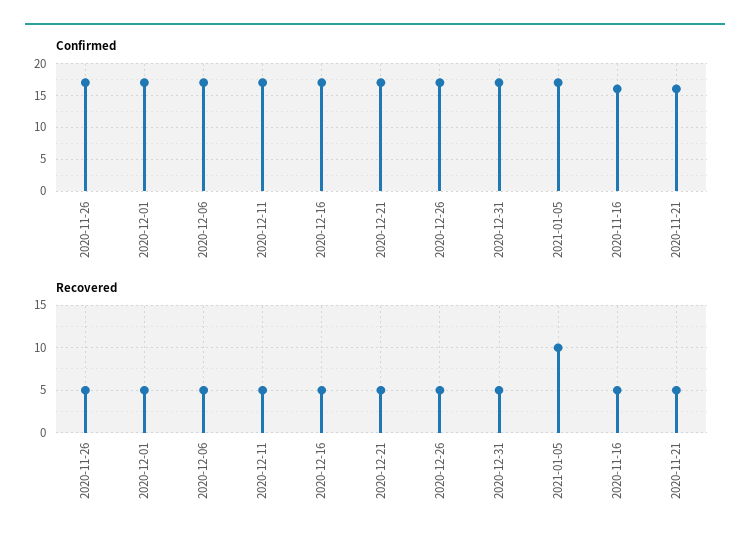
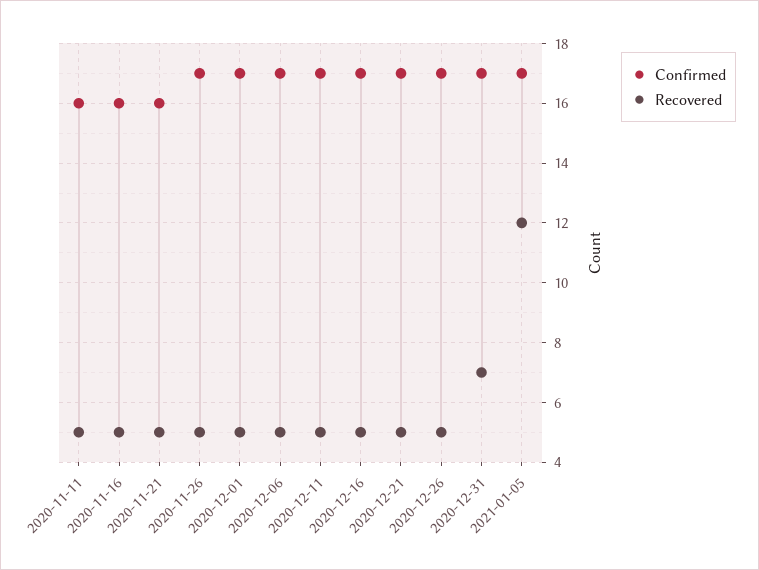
Recovered, 2020-12-31: 5 -> 7
Recovered, 2021-01-05: 10 -> 12
Confirmed, 2020-11-11: none -> 16
Recovered, 2020-11-11: none -> 5

